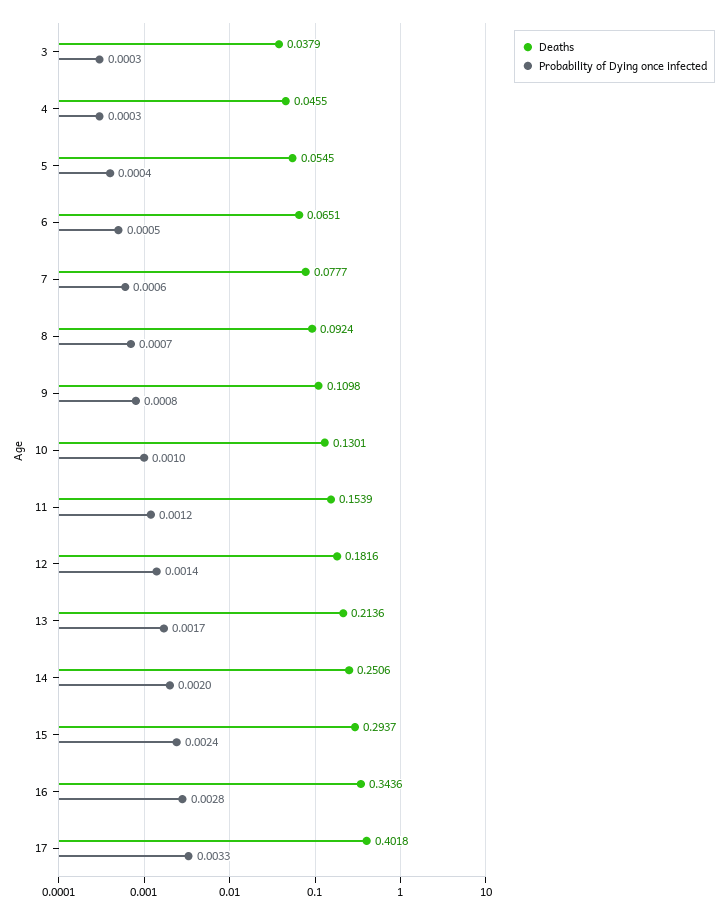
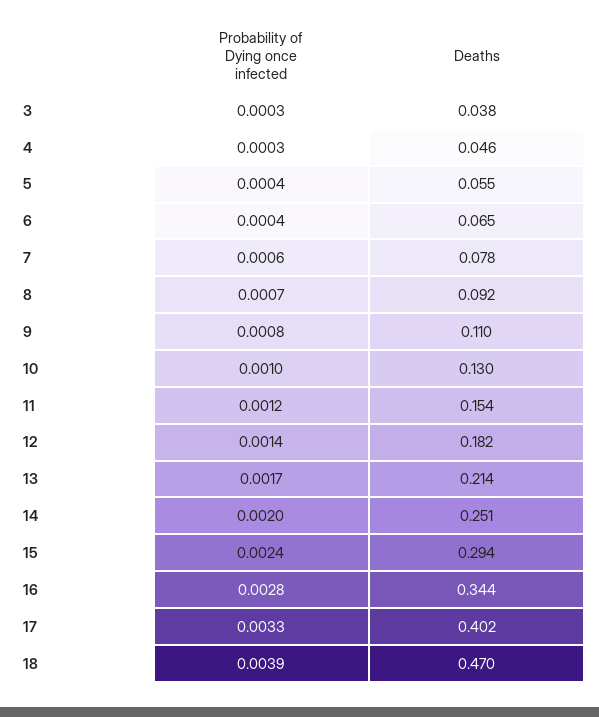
Probability of Dying once infected, 6: 0.0005 -> 0.0004
Probability of Dying once infected, 18: none -> 0.0039
Deaths, 18: none -> 0.47

